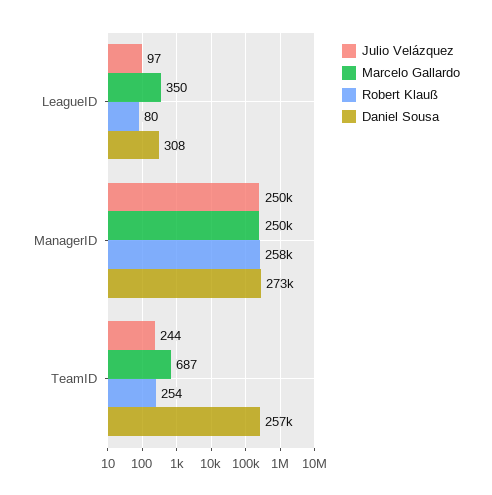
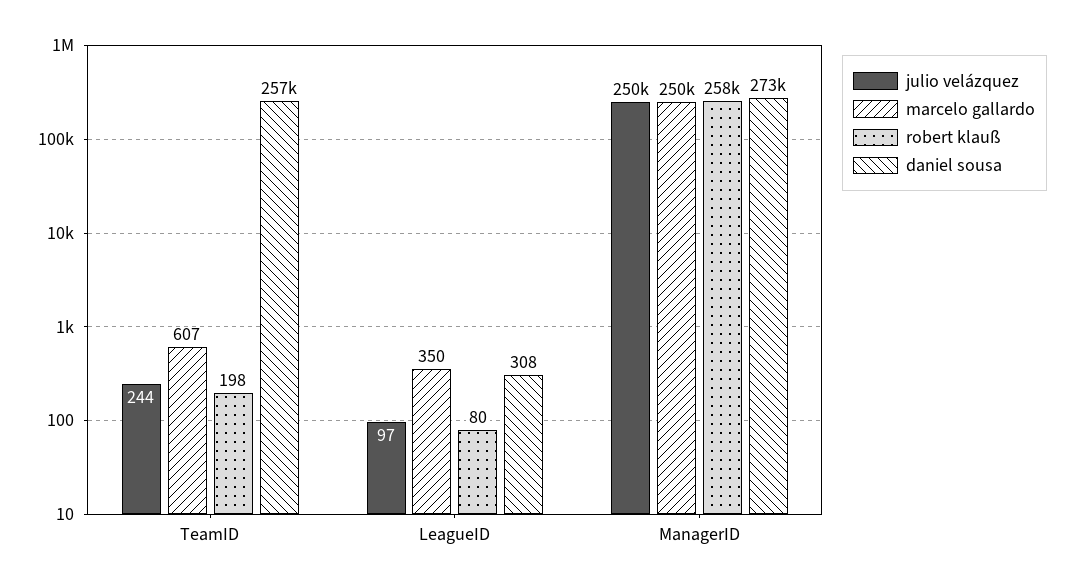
Marcelo Gallardo, TeamID: 687 -> 607
Robert Klauß, TeamID: 254 -> 198

